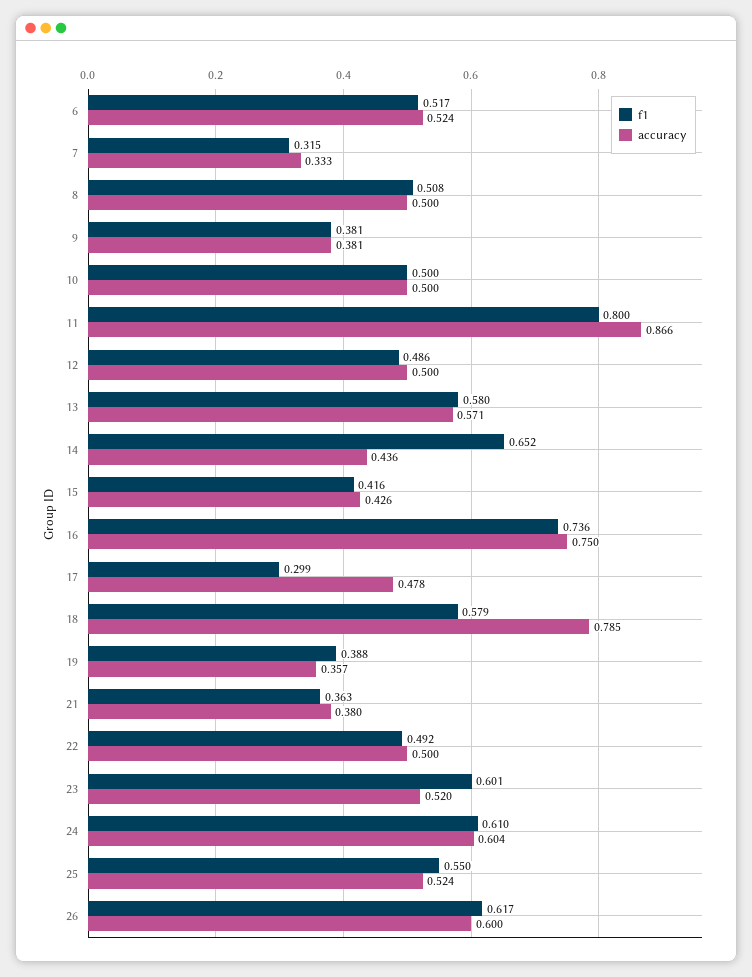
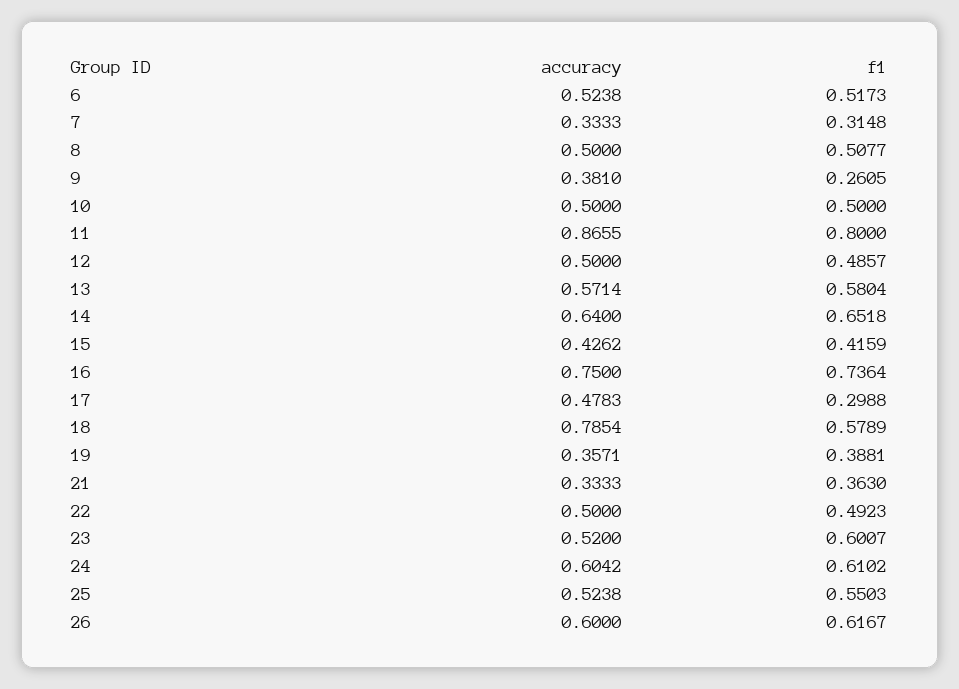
f1, 9: 0.381 -> 0.2605
accuracy, 14: 0.436 -> 0.64
accuracy, 21: 0.38 -> 0.3333

